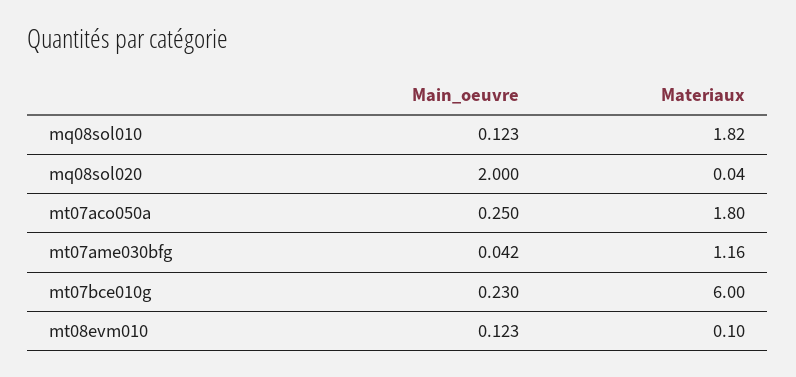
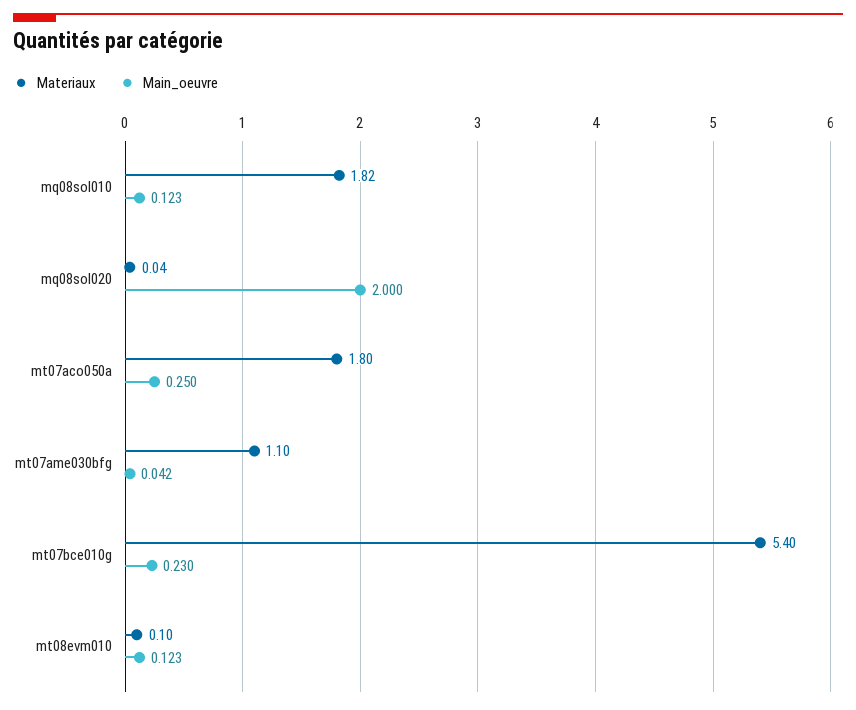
Materiaux, mt07ame030bfg: 1.16 -> 1.1
Materiaux, mt07bce010g: 6 -> 5.4

